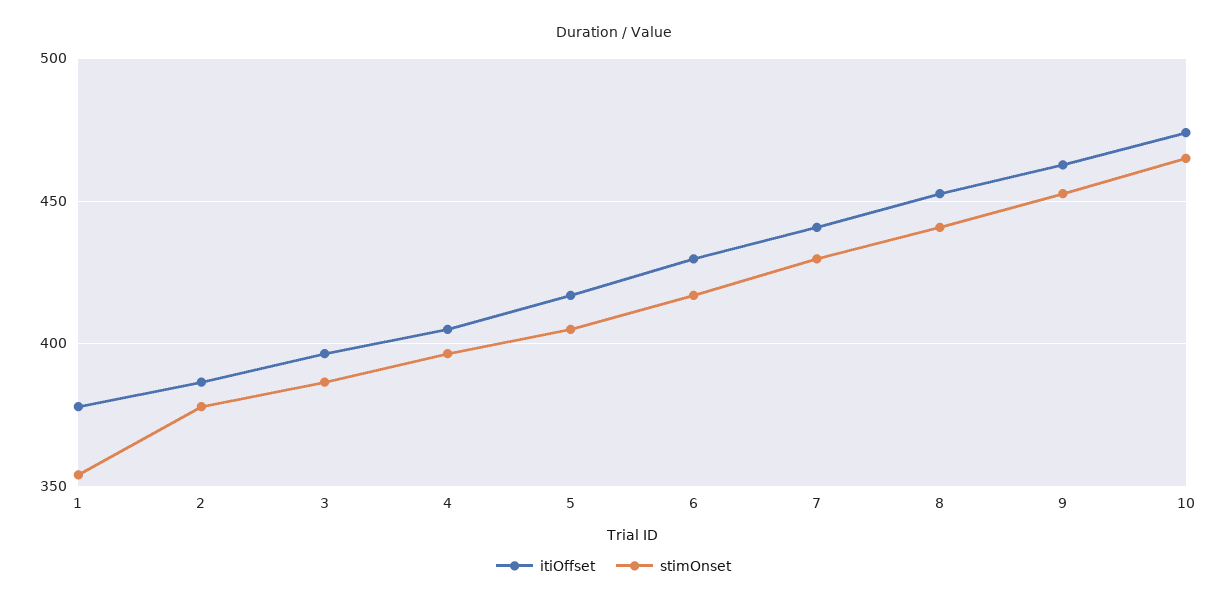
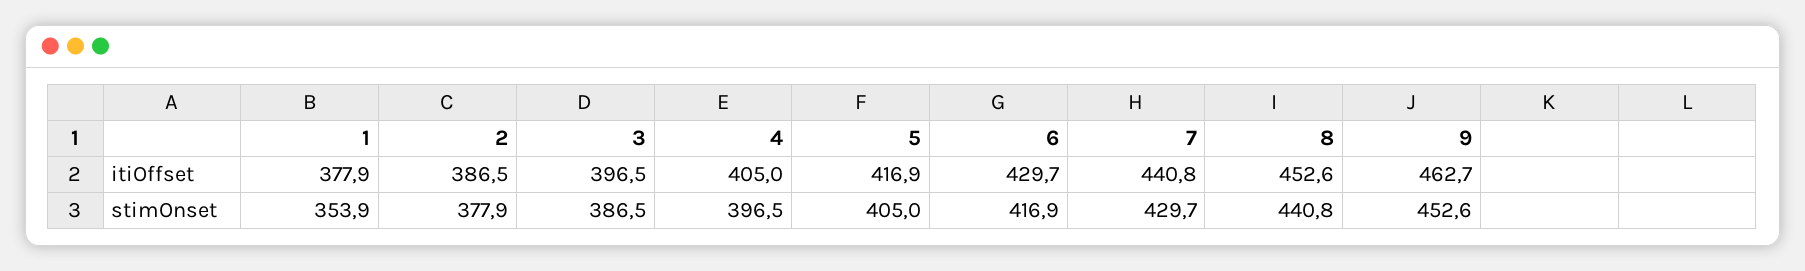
itiOffset, 10: 475 -> none
stimOnset, 10: 465 -> none

